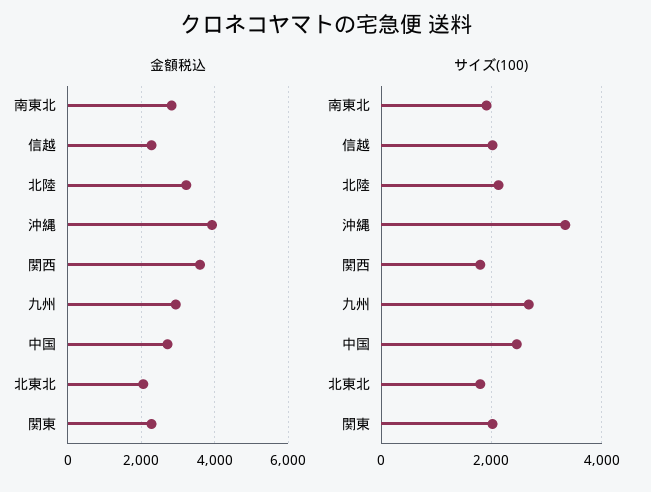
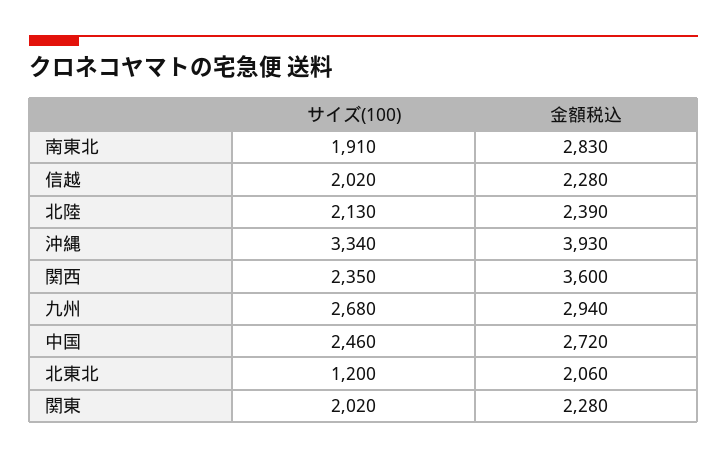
金額税込, 北陸: 3200 -> 2390
サイズ(100), 関西: 1800 -> 2350
サイズ(100), 北東北: 1800 -> 1200

